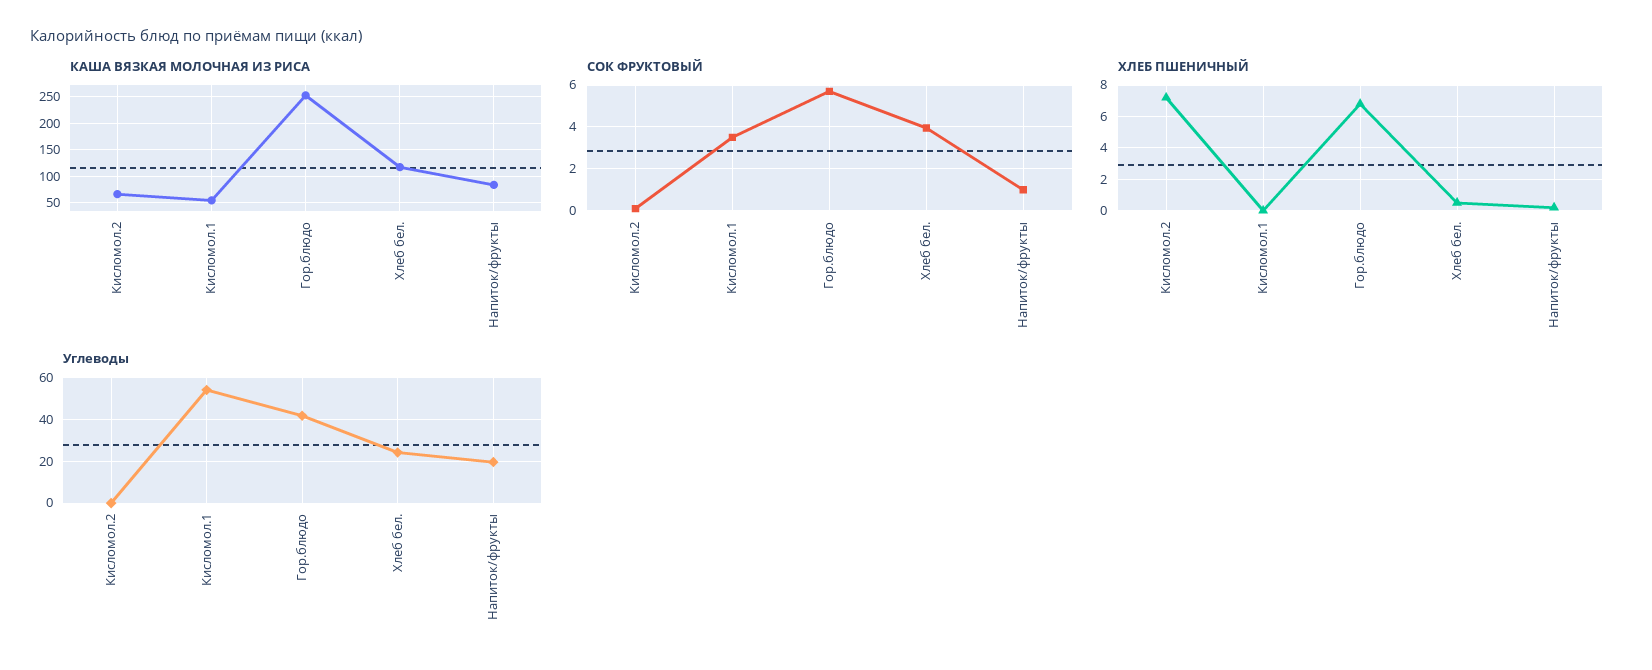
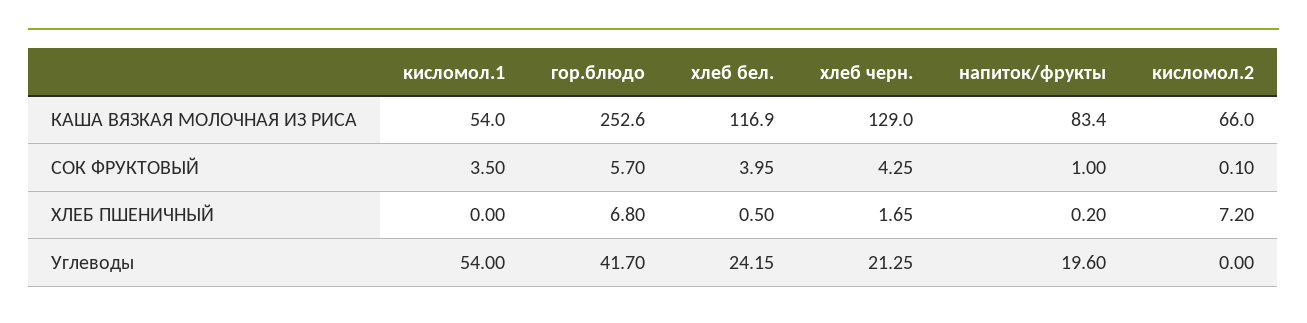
КАША ВЯЗКАЯ МОЛОЧНАЯ ИЗ РИСА, хлеб черн.: none -> 129
СОК ФРУКТОВЫЙ, хлеб черн.: none -> 4.25
ХЛЕБ ПШЕНИЧНЫЙ, хлеб черн.: none -> 1.65
Углеводы, хлеб черн.: none -> 21.25

